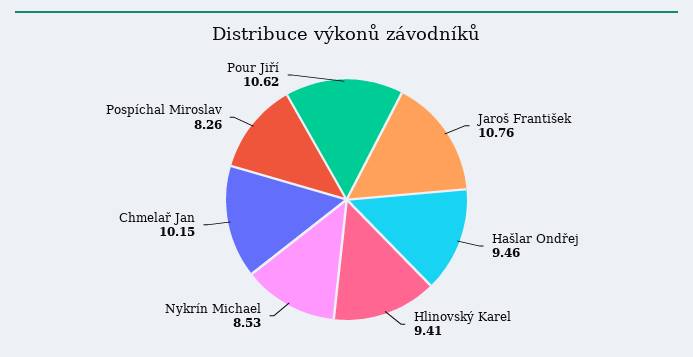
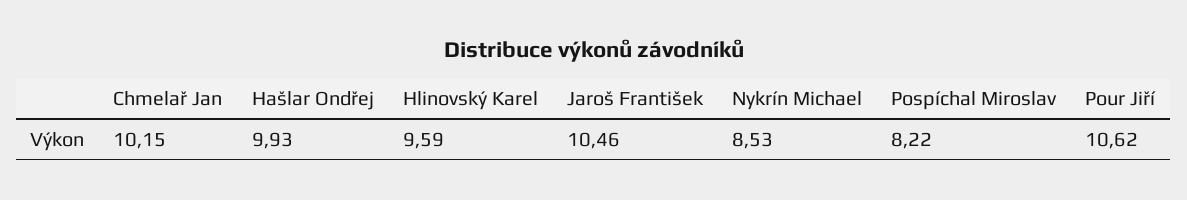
Jaroš František: 10.76 -> 10.46
Hašlar Ondřej: 9.46 -> 9.93
Hlinovský Karel: 9.41 -> 9.59
Pospíchal Miroslav: 8.26 -> 8.22

